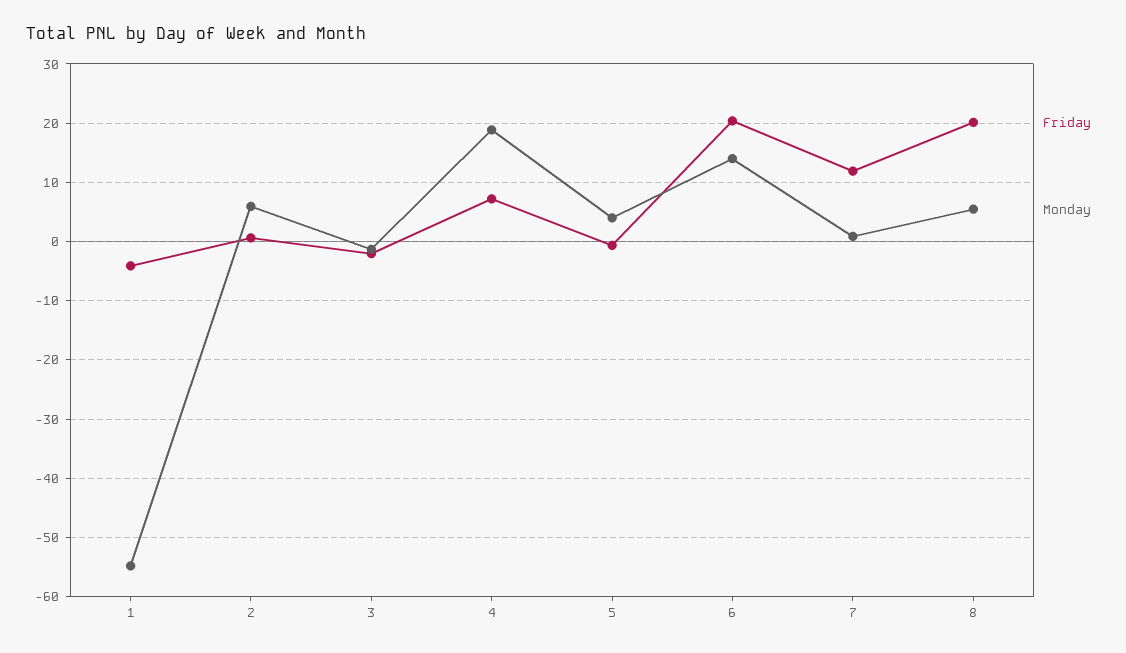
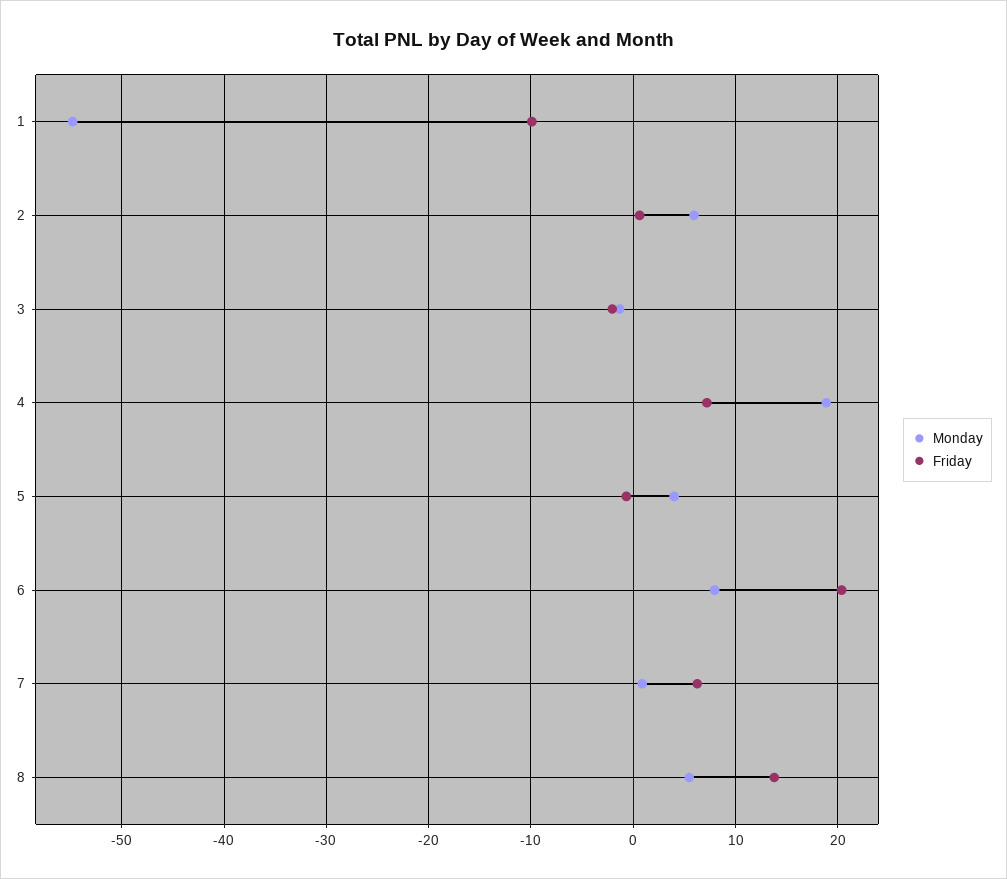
Friday, 1: -4 -> -10
Monday, 6: 14 -> 8
Friday, 7: 12 -> 6
Friday, 8: 20 -> 14

